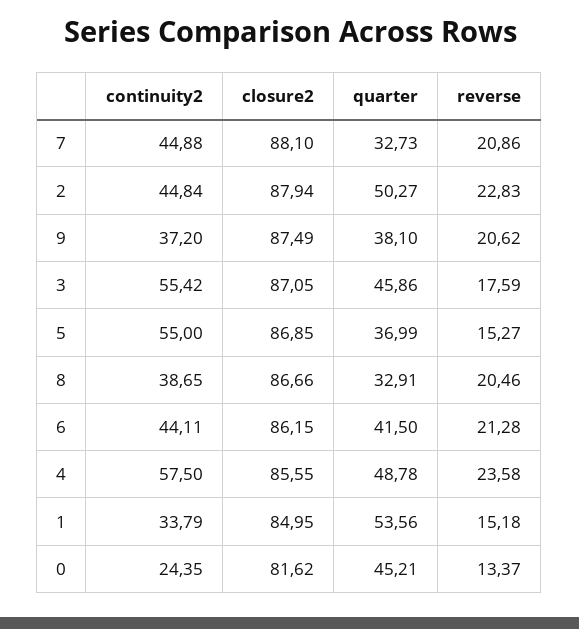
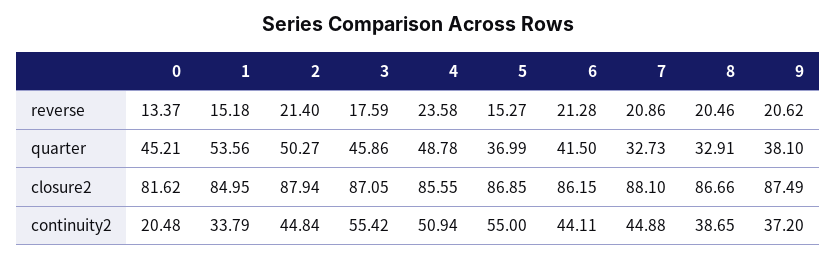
reverse, 2: 22.83 -> 21.4
continuity2, 4: 57.5 -> 50.94
continuity2, 0: 24.35 -> 20.48

